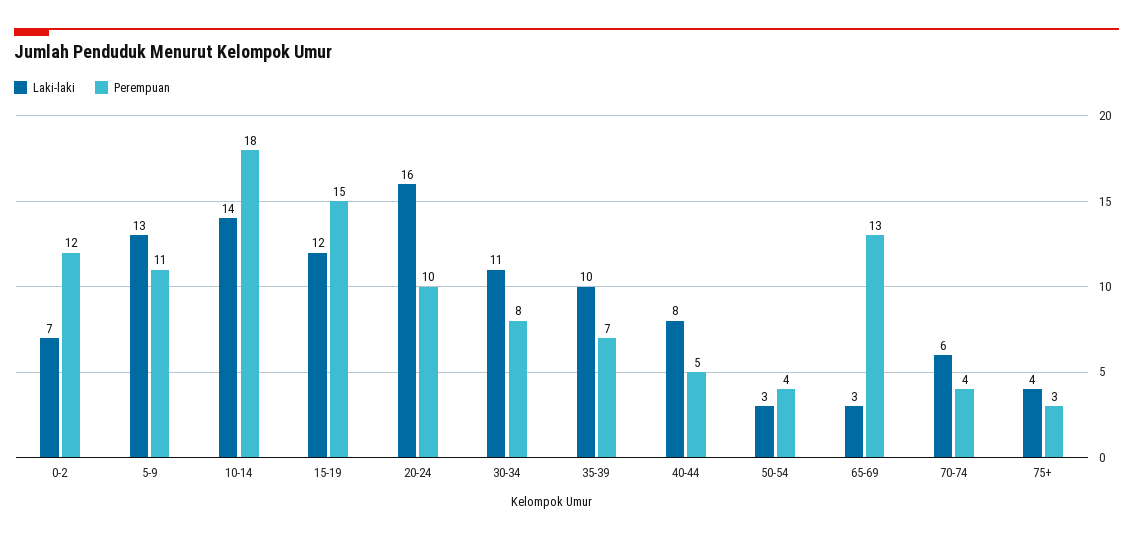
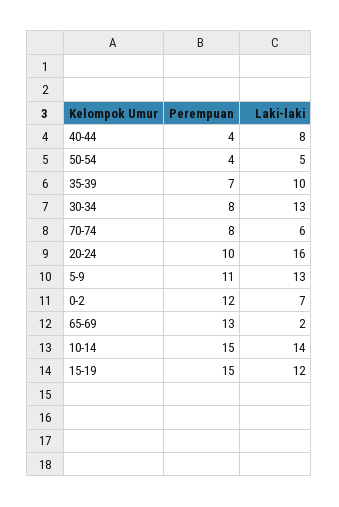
Perempuan, 10-14: 18 -> 15
Laki-laki, 30-34: 11 -> 13
Perempuan, 40-44: 5 -> 4
Laki-laki, 50-54: 3 -> 5
Laki-laki, 65-69: 3 -> 2
Perempuan, 70-74: 4 -> 8
Laki-laki, 75+: 4 -> none
Perempuan, 75+: 3 -> none

